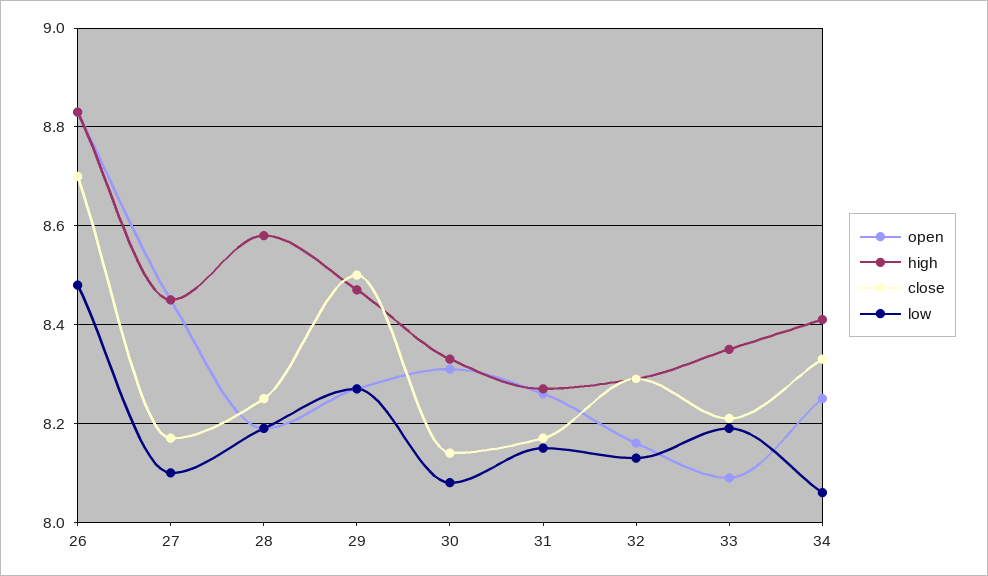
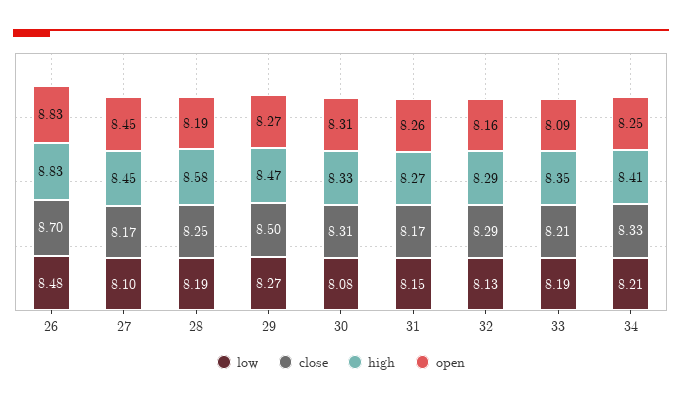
close, 30: 8.15 -> 8.31
low, 34: 8.05 -> 8.21

